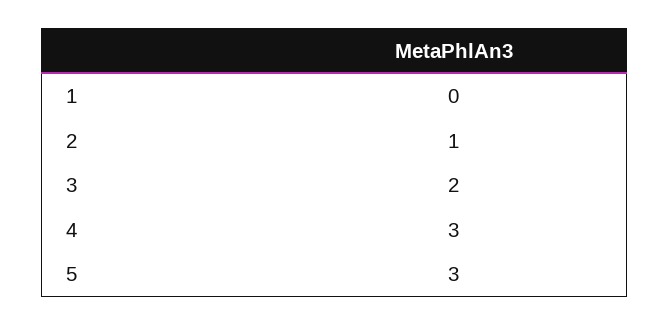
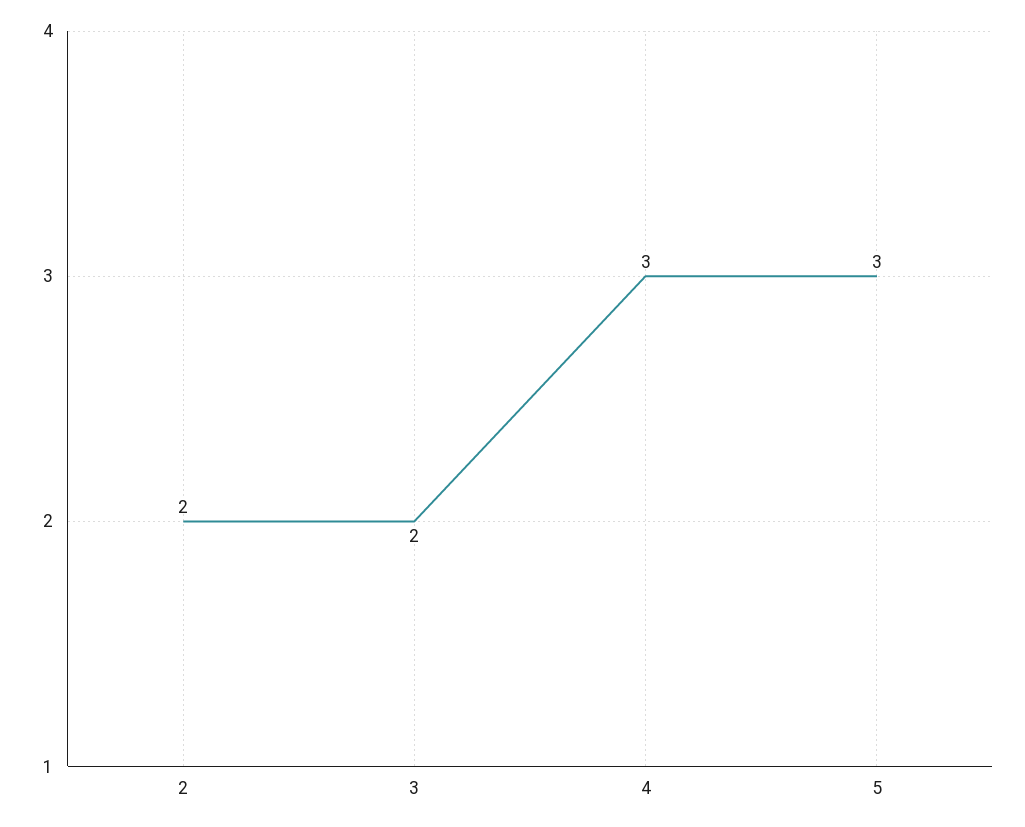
1: 0 -> none
2: 1 -> 2

